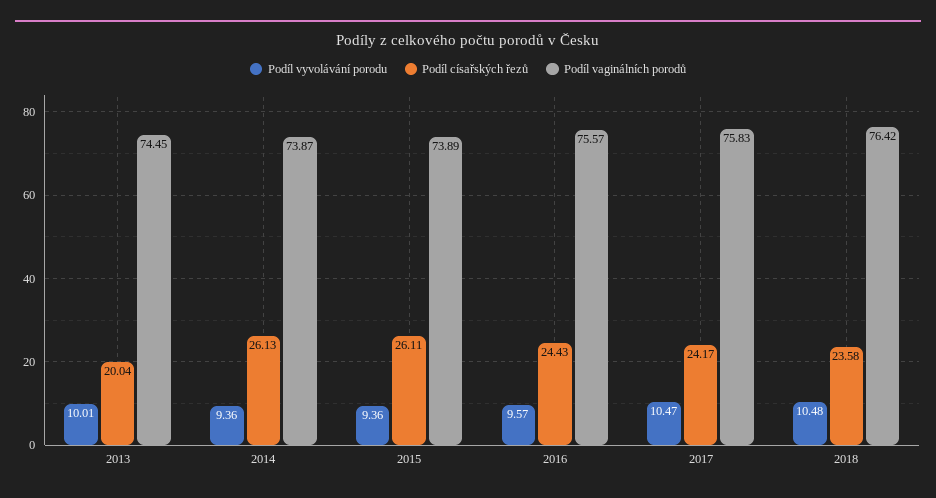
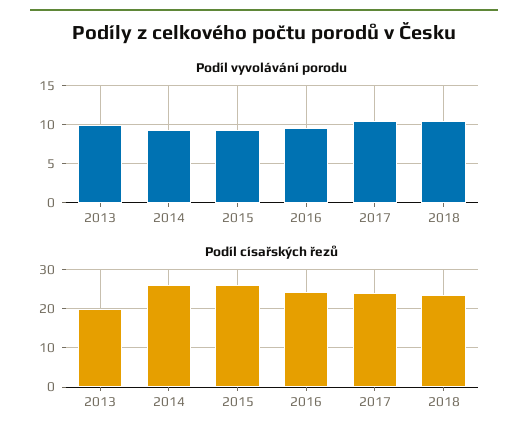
Podíl vaginálních porodů, 2013: 74.45 -> none
Podíl vaginálních porodů, 2014: 73.87 -> none
Podíl vaginálních porodů, 2015: 73.89 -> none
Podíl vaginálních porodů, 2016: 75.57 -> none
Podíl vaginálních porodů, 2017: 75.83 -> none
Podíl vaginálních porodů, 2018: 76.42 -> none

